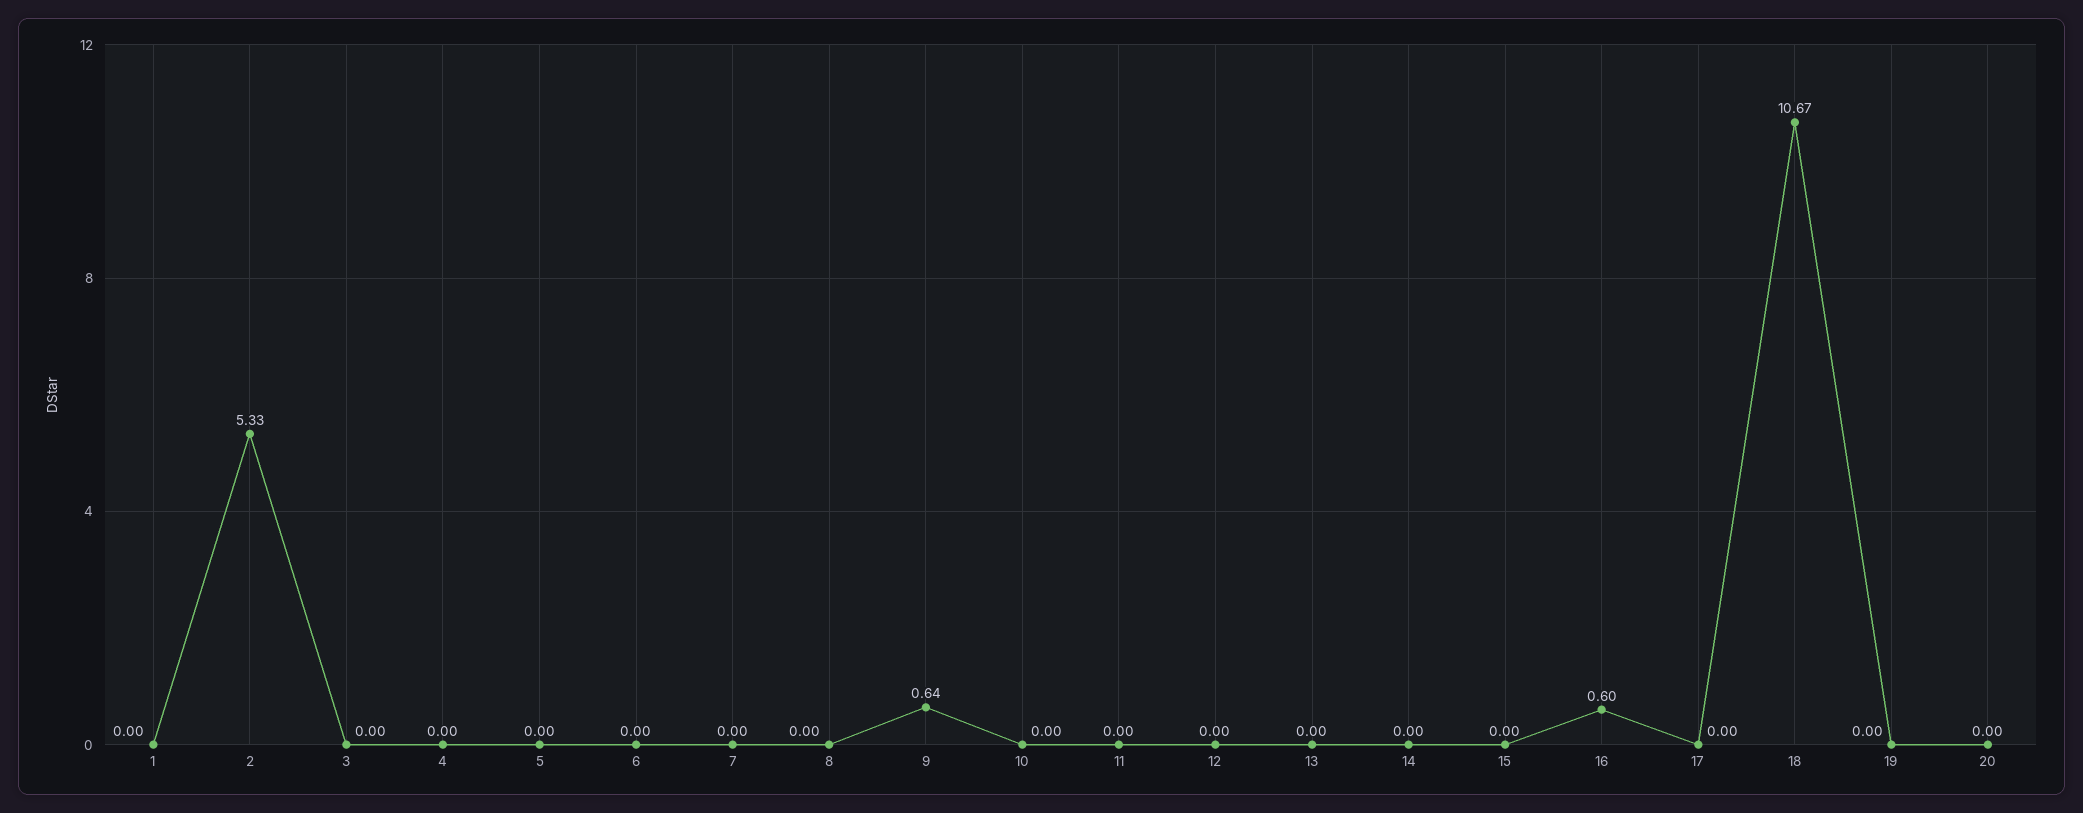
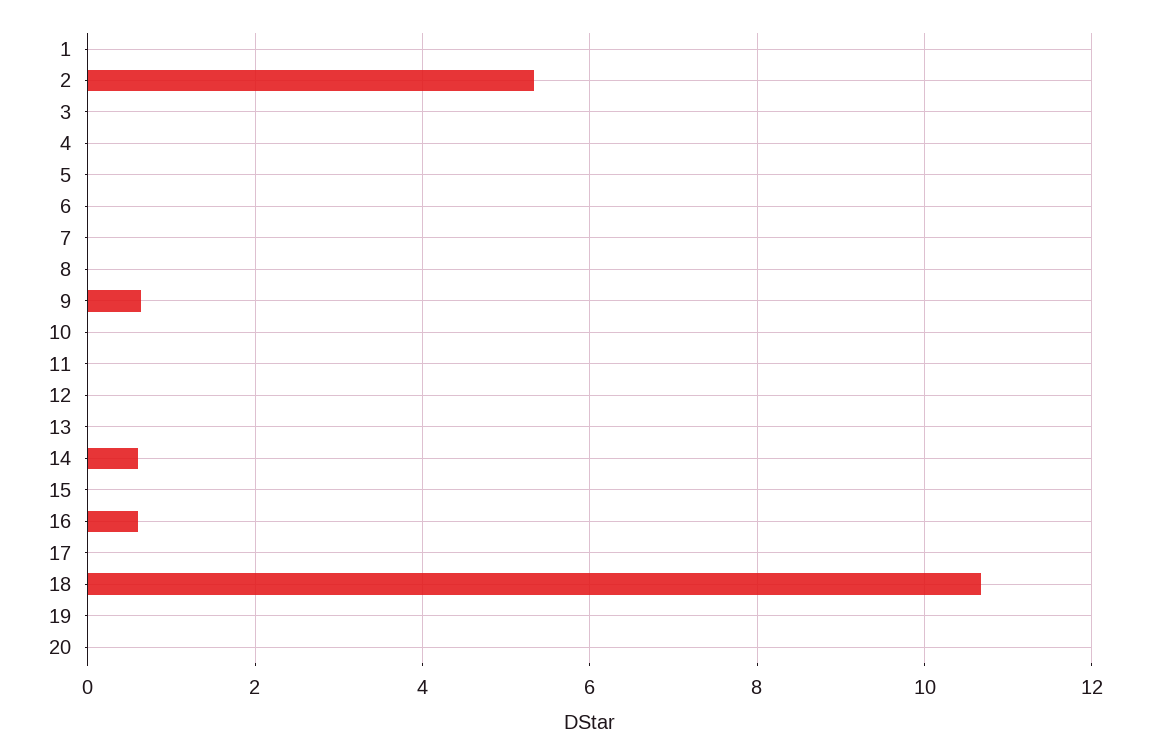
14: 0 -> 0.6

